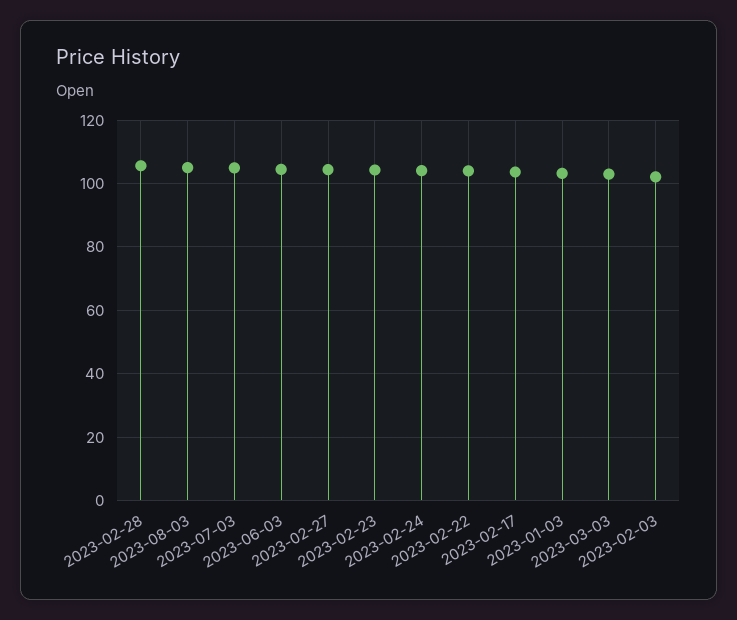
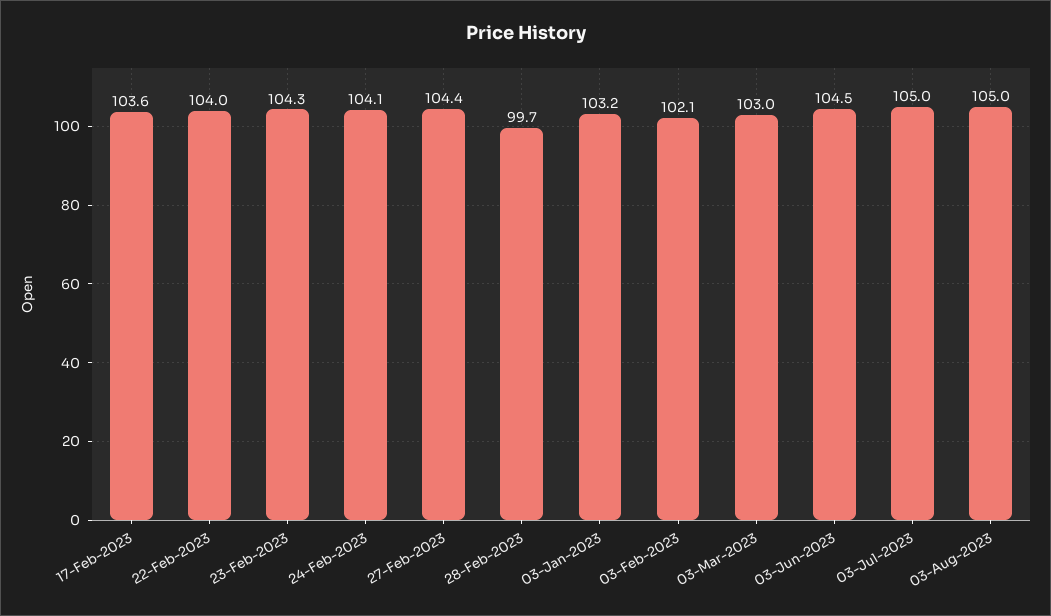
2023-02-28: 106 -> 99.7

